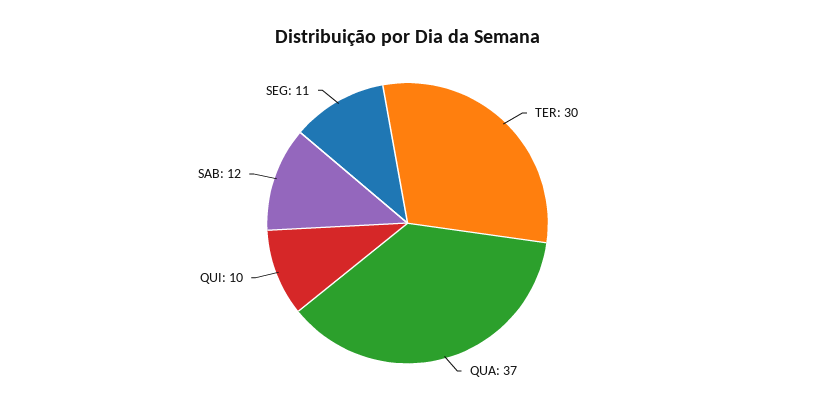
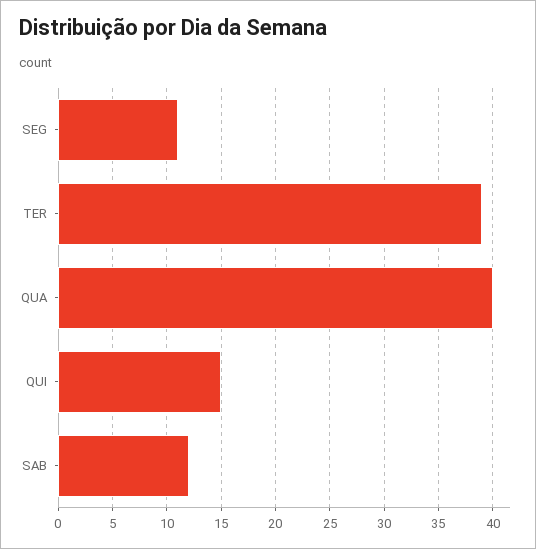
TER: 30 -> 39
QUA: 37 -> 40
QUI: 10 -> 15

